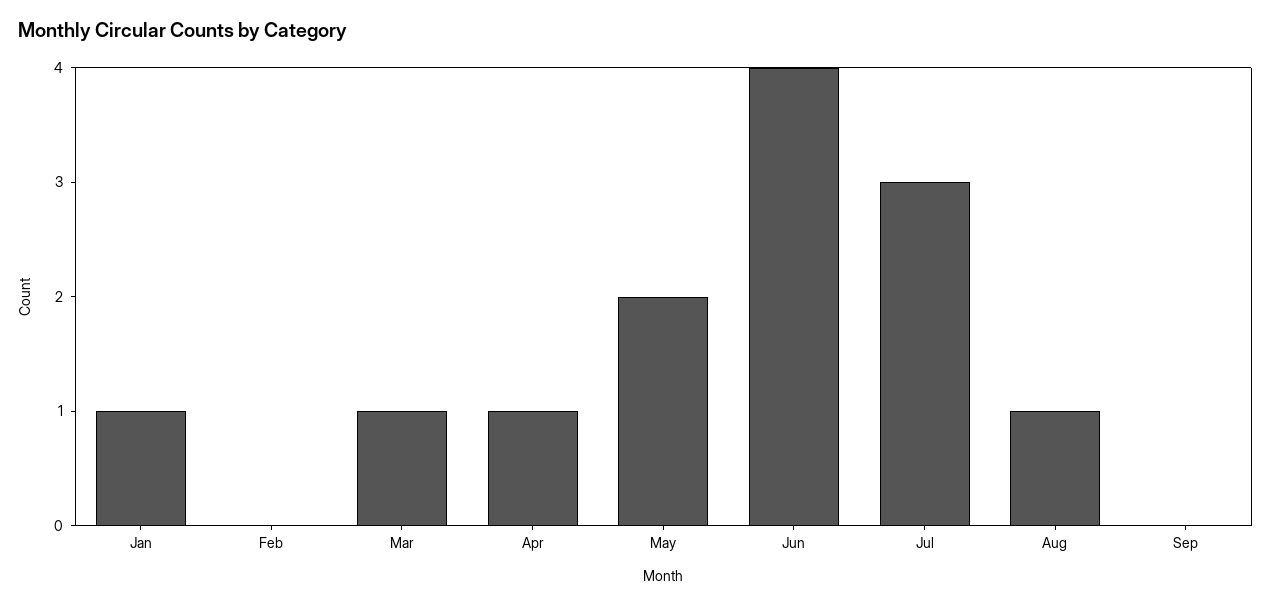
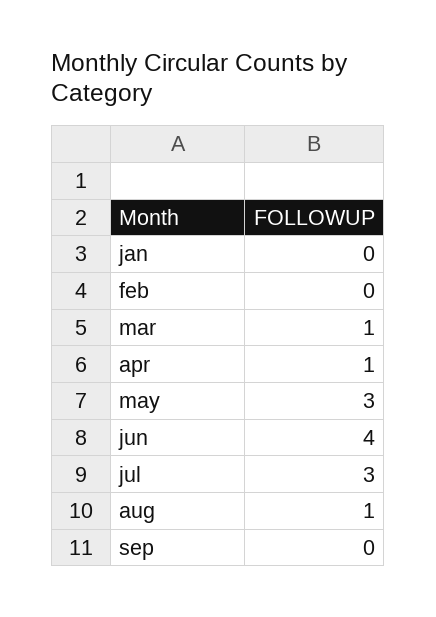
Jan: 1 -> 0
May: 2 -> 3

